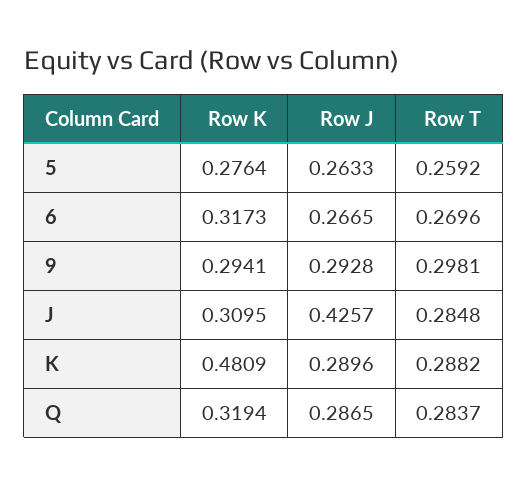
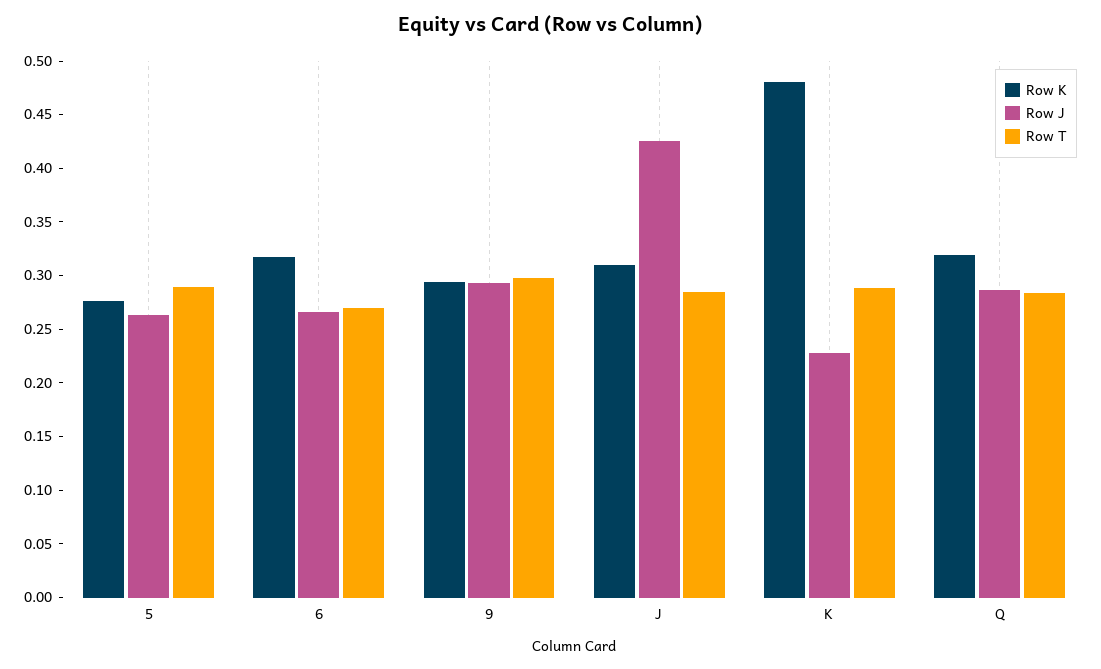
Row T, 5: 0.2592 -> 0.29
Row J, K: 0.2896 -> 0.23

